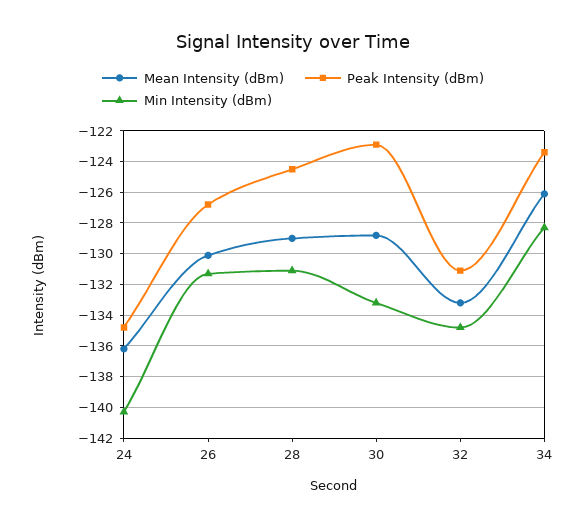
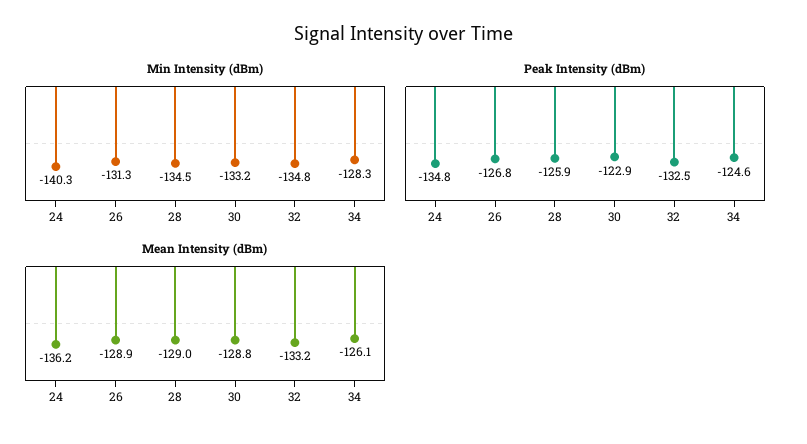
Mean Intensity (dBm), 26: -130 -> -128.9
Peak Intensity (dBm), 28: -124.5 -> -125.9
Min Intensity (dBm), 28: -131 -> -134.5
Peak Intensity (dBm), 32: -131 -> -132.5
Peak Intensity (dBm), 34: -123.5 -> -124.6

